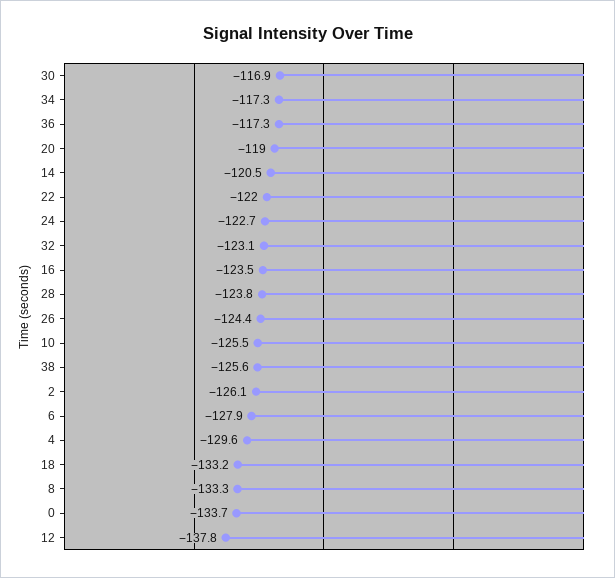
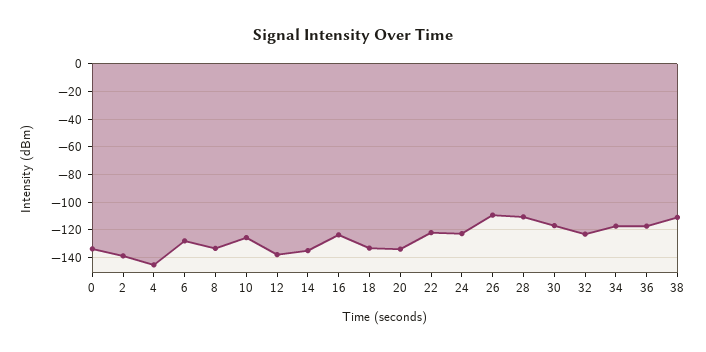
20: -119 -> -135
14: -120.5 -> -135
28: -123.8 -> -110
26: -124.4 -> -110
38: -125.6 -> -110
2: -126.1 -> -140
4: -129.6 -> -145

